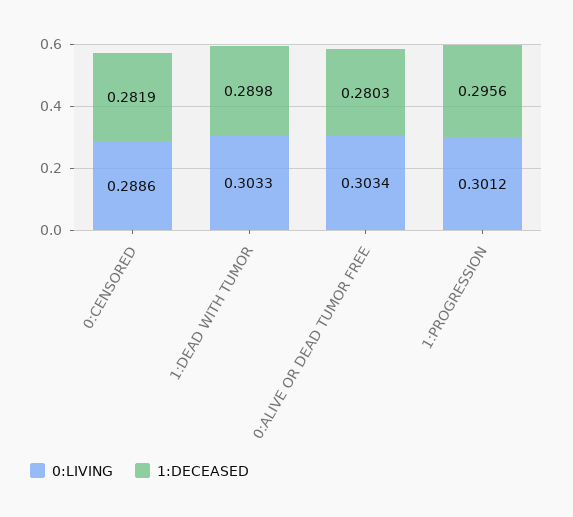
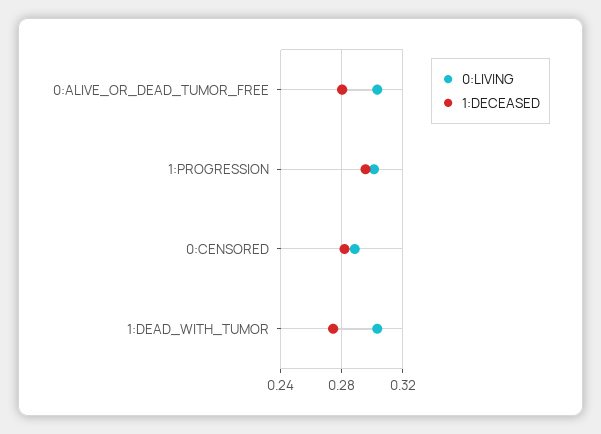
1:DECEASED, 1:DEAD WITH TUMOR: 0.2898 -> 0.275

